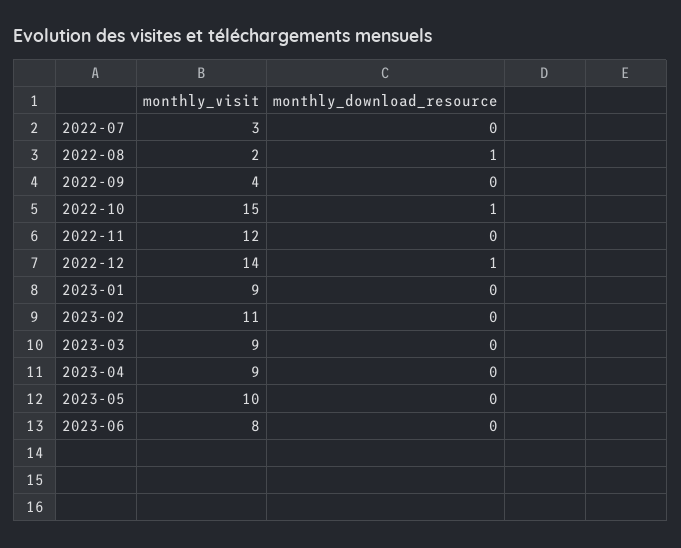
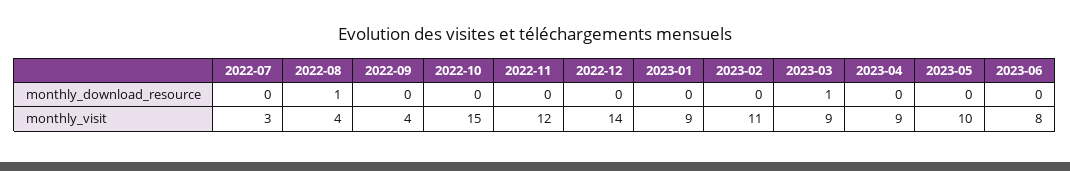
monthly_visit, 2022-08: 2 -> 4
monthly_download_resource, 2022-10: 1 -> 0
monthly_download_resource, 2022-12: 1 -> 0
monthly_download_resource, 2023-03: 0 -> 1

